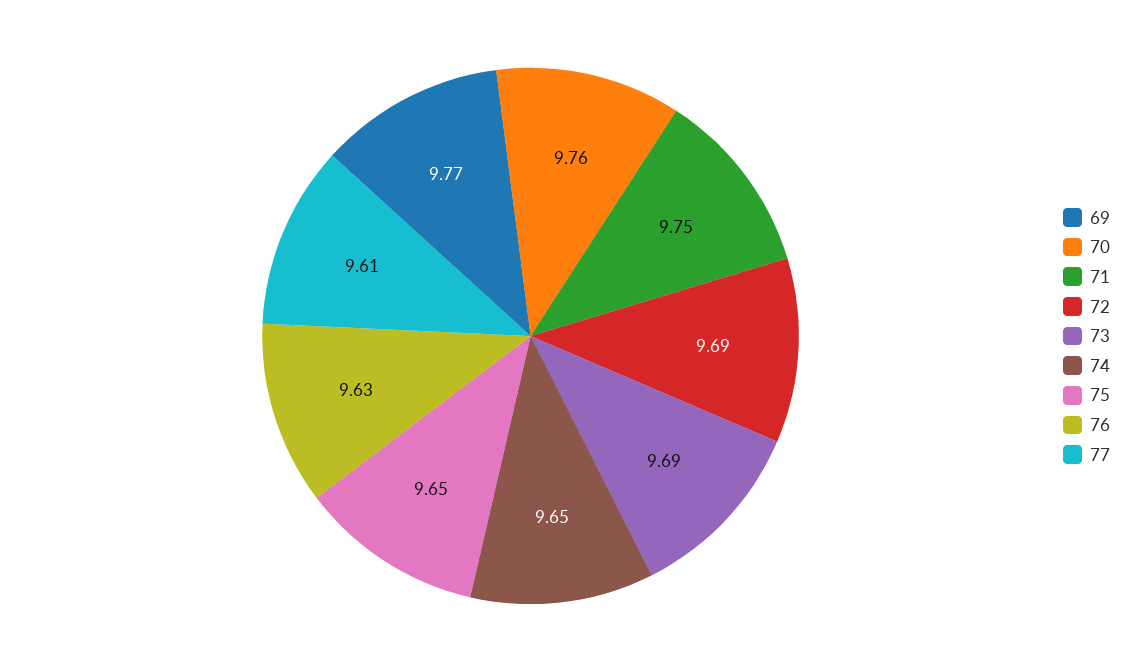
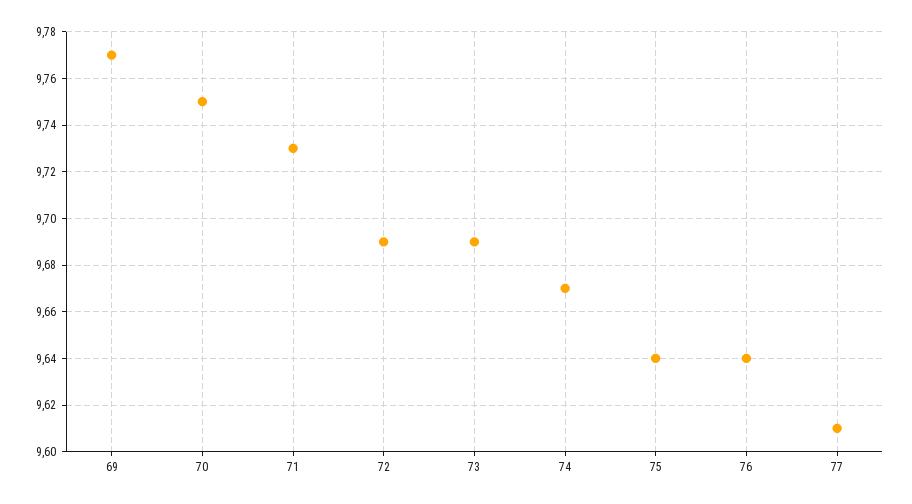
70: 9.76 -> 9.75
71: 9.75 -> 9.73
74: 9.65 -> 9.67
75: 9.65 -> 9.64
76: 9.63 -> 9.64

